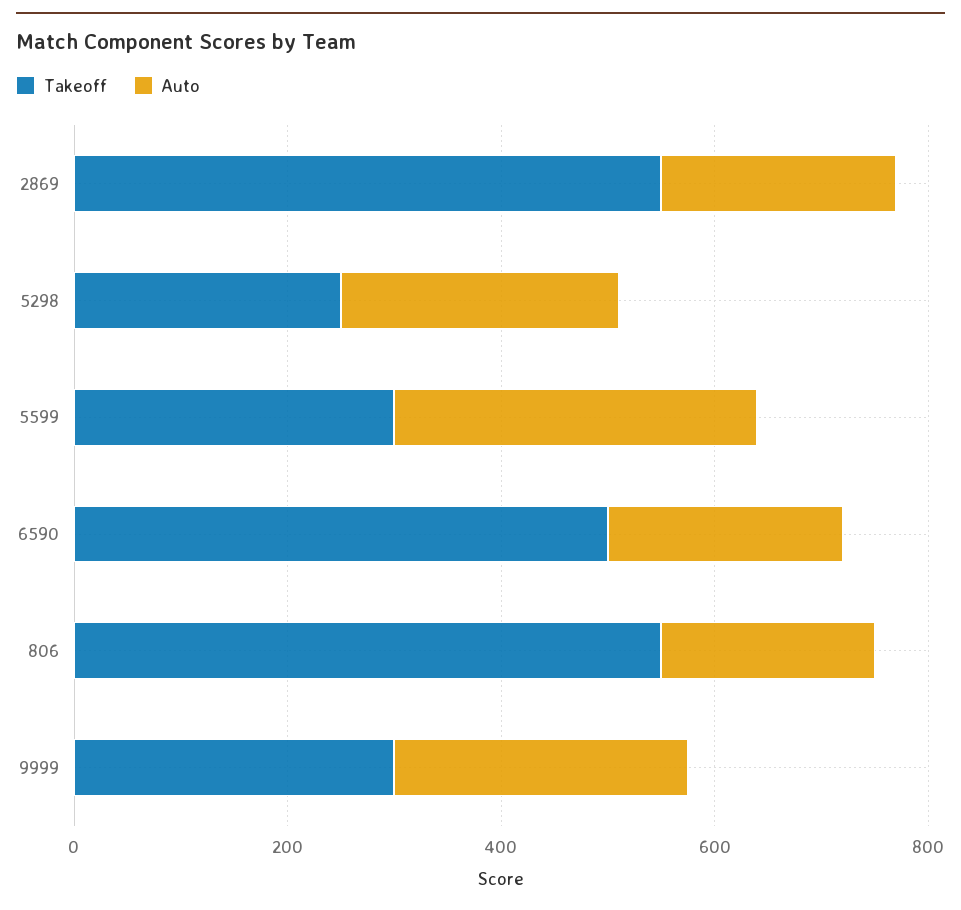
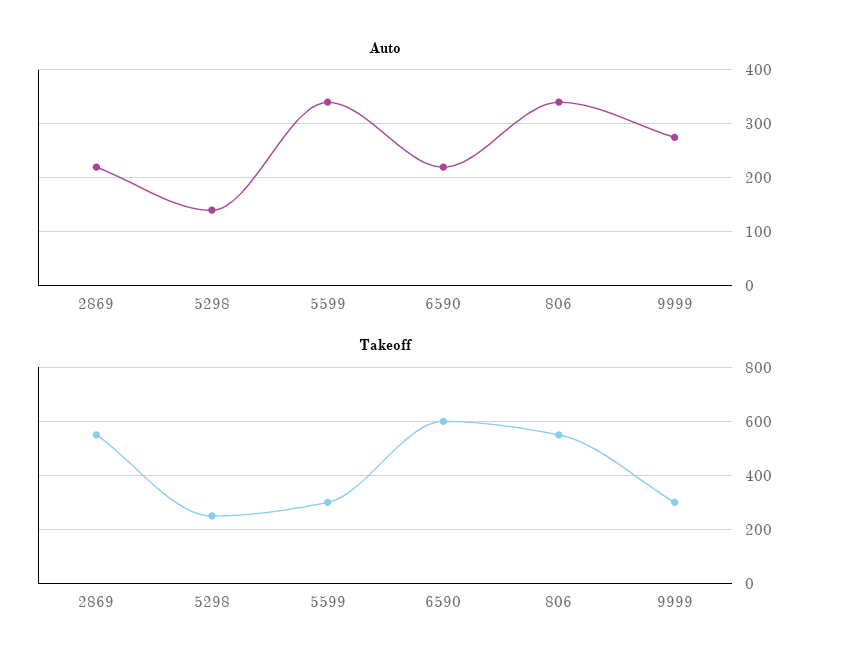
Auto, 5298: 250 -> 140
Takeoff, 6590: 500 -> 600
Auto, 806: 200 -> 340

